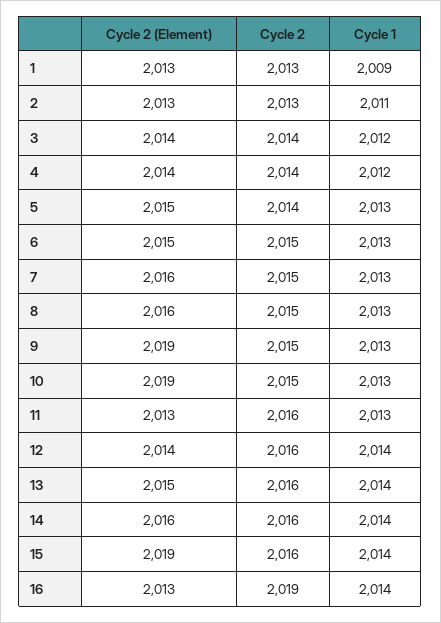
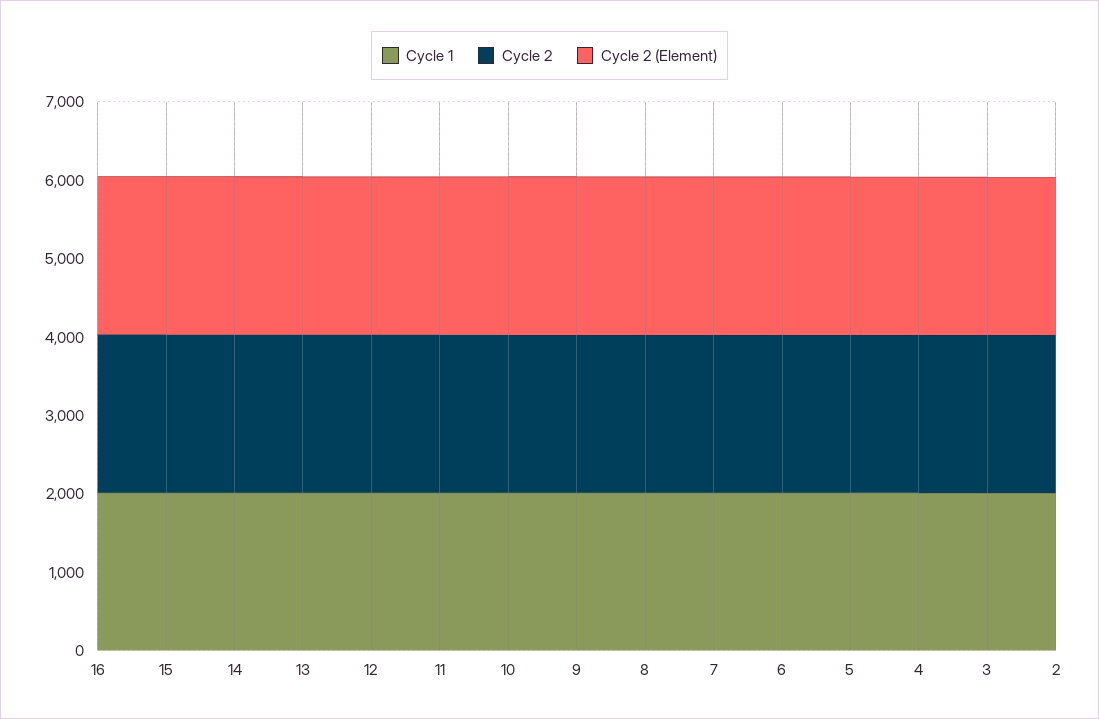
Cycle 2 (Element), 1: 2013 -> none
Cycle 2, 1: 2013 -> none
Cycle 1, 1: 2009 -> none

